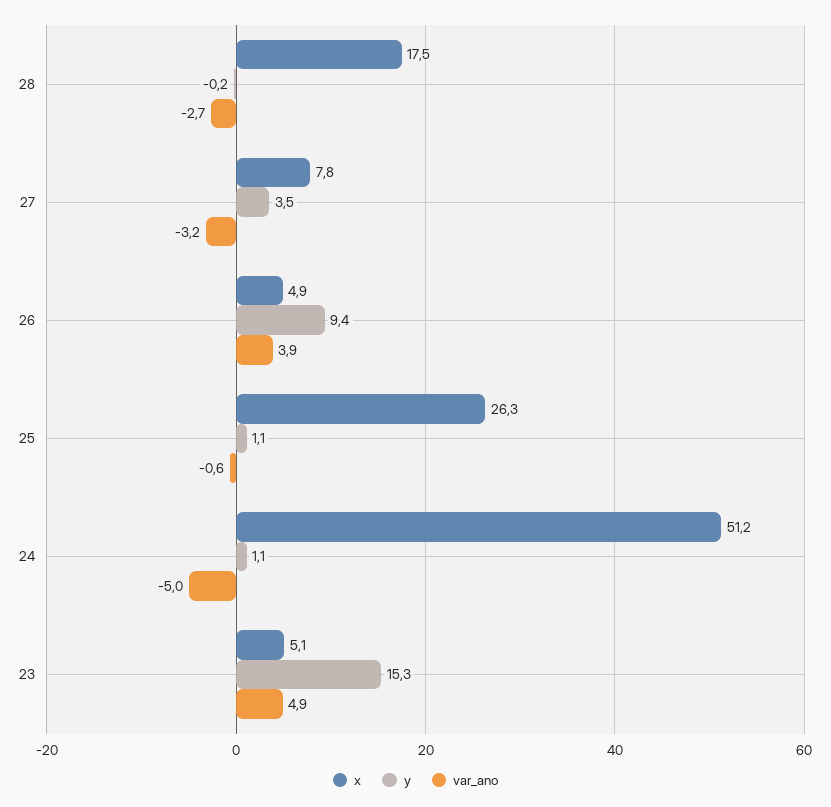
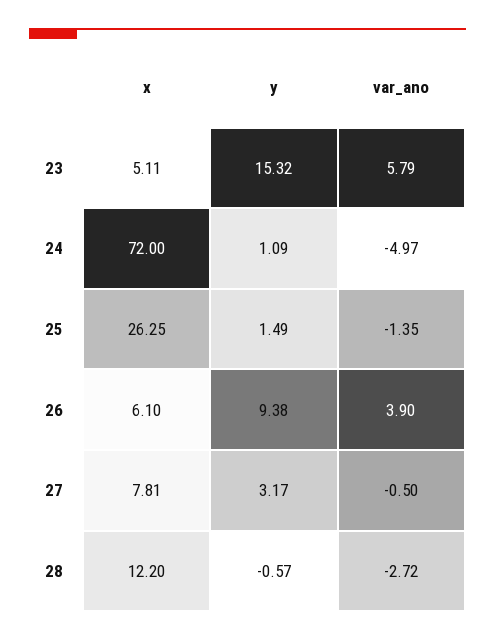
x, 28: 17.5 -> 12.2
y, 28: -0.2 -> -0.57
y, 27: 3.5 -> 3.17
var_ano, 27: -3.2 -> -0.5
x, 26: 4.9 -> 6.1
y, 25: 1.1 -> 1.49
var_ano, 25: -0.6 -> -1.35
x, 24: 51.2 -> 72
var_ano, 23: 4.9 -> 5.79

